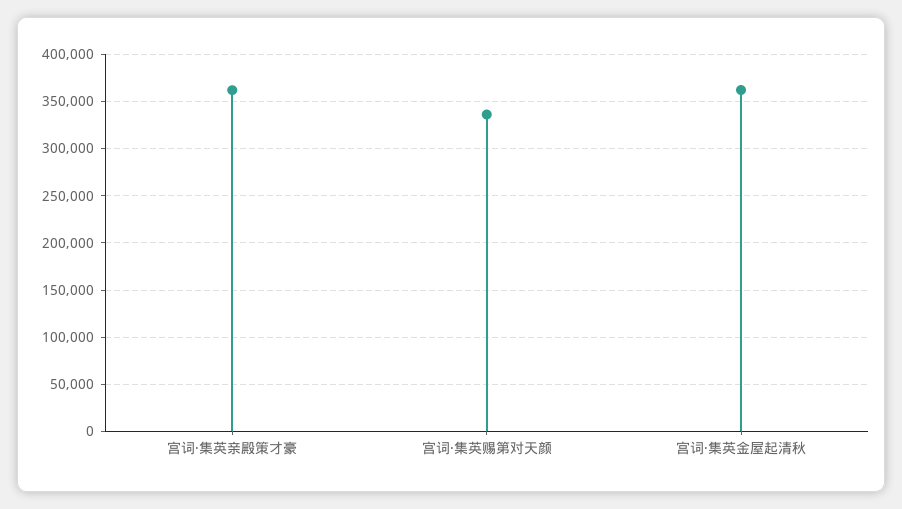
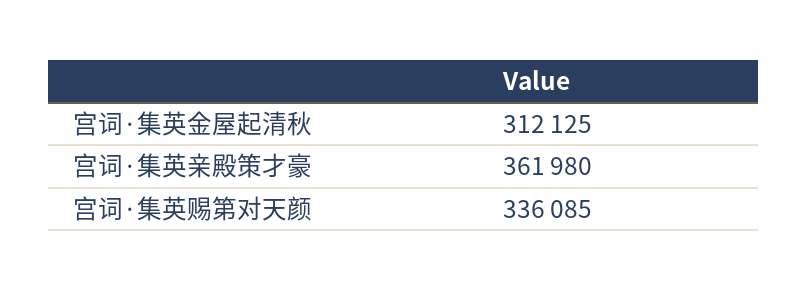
宫词·集英金屋起清秋: 360000 -> 312125

